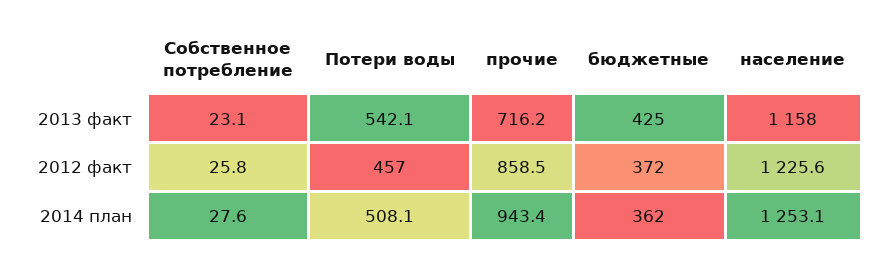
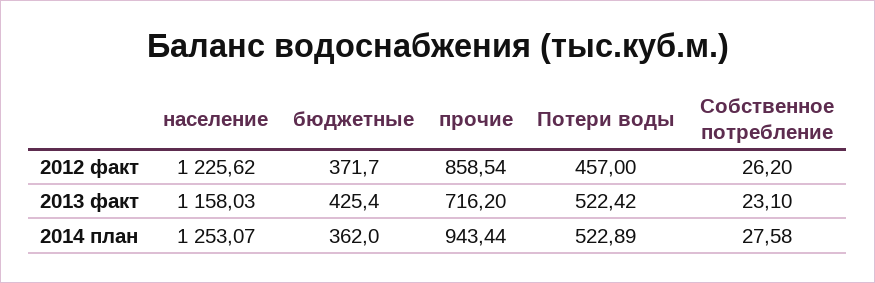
Потери воды, 2013 факт: 542.1 -> 522.42
Собственное потребление, 2012 факт: 25.8 -> 26.2
Потери воды, 2014 план: 508.1 -> 522.89

